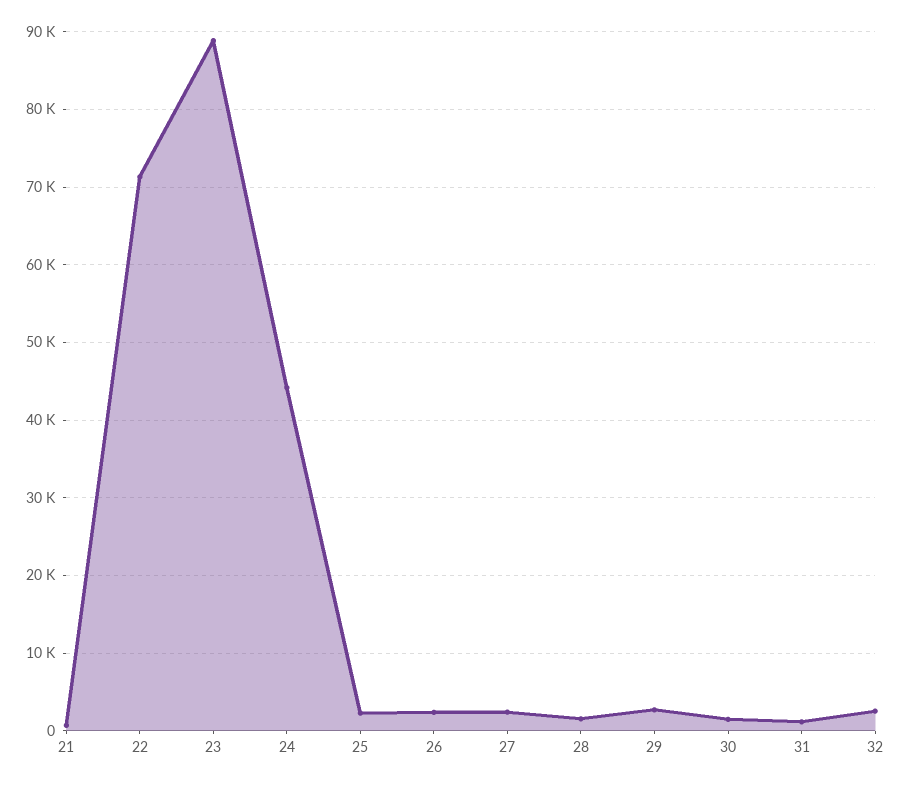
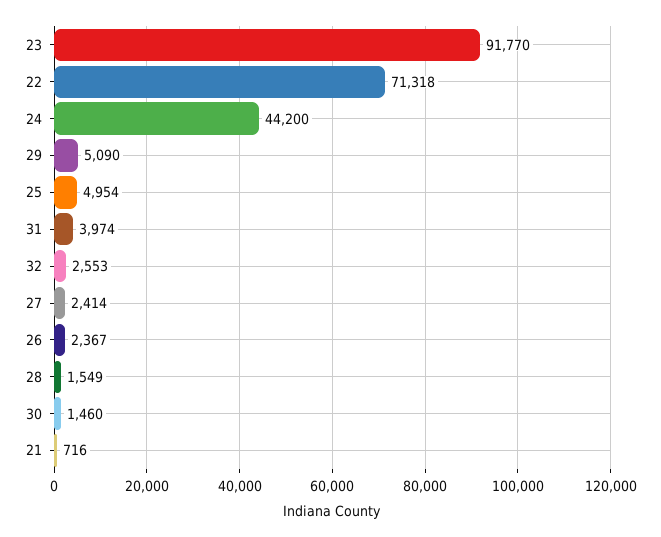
23: 89000 -> 91770
25: 2000 -> 4954
29: 3000 -> 5090
31: 1000 -> 3974

